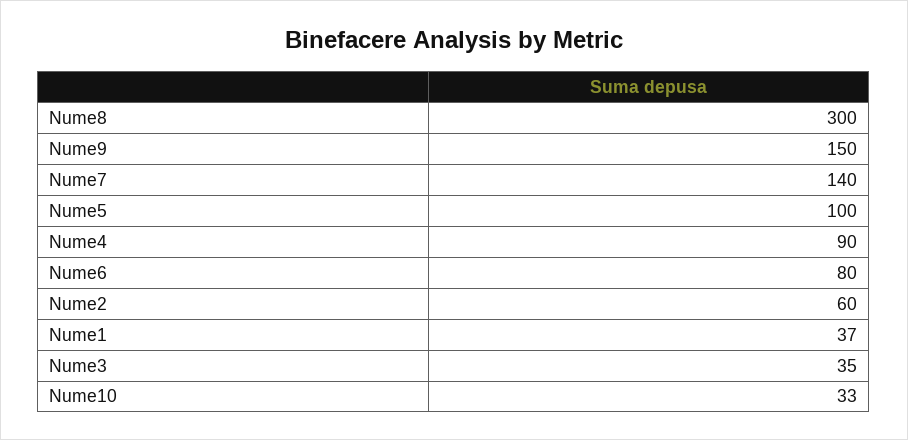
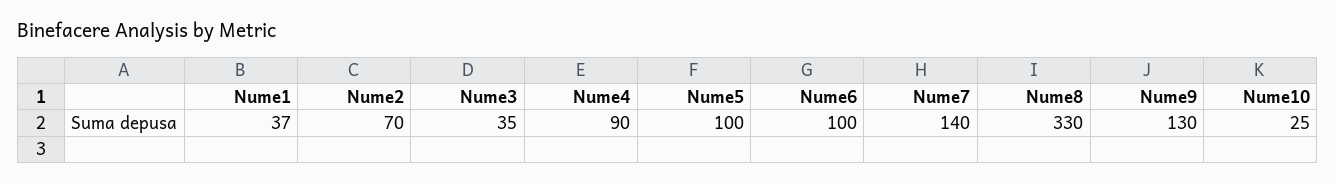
Nume8: 300 -> 330
Nume9: 150 -> 130
Nume6: 80 -> 100
Nume2: 60 -> 70
Nume10: 33 -> 25

